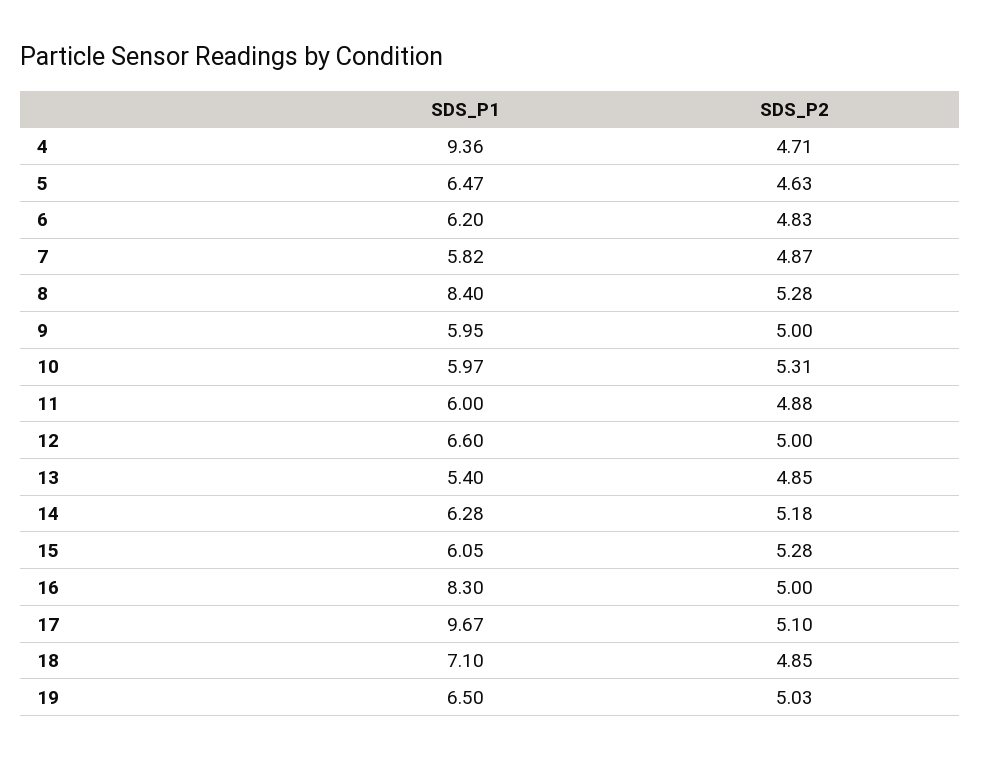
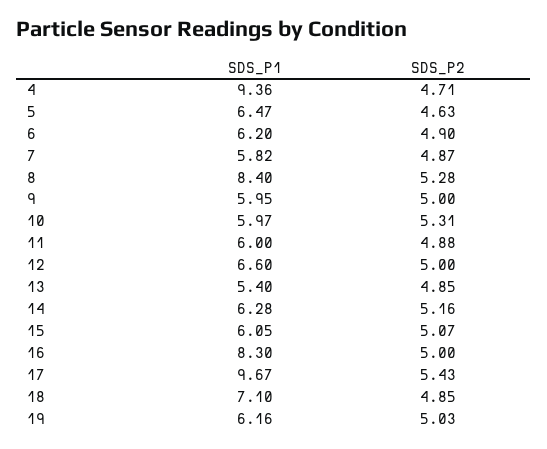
SDS_P2, 6: 4.83 -> 4.9
SDS_P2, 14: 5.18 -> 5.16
SDS_P2, 15: 5.28 -> 5.07
SDS_P2, 17: 5.1 -> 5.43
SDS_P1, 19: 6.5 -> 6.16

